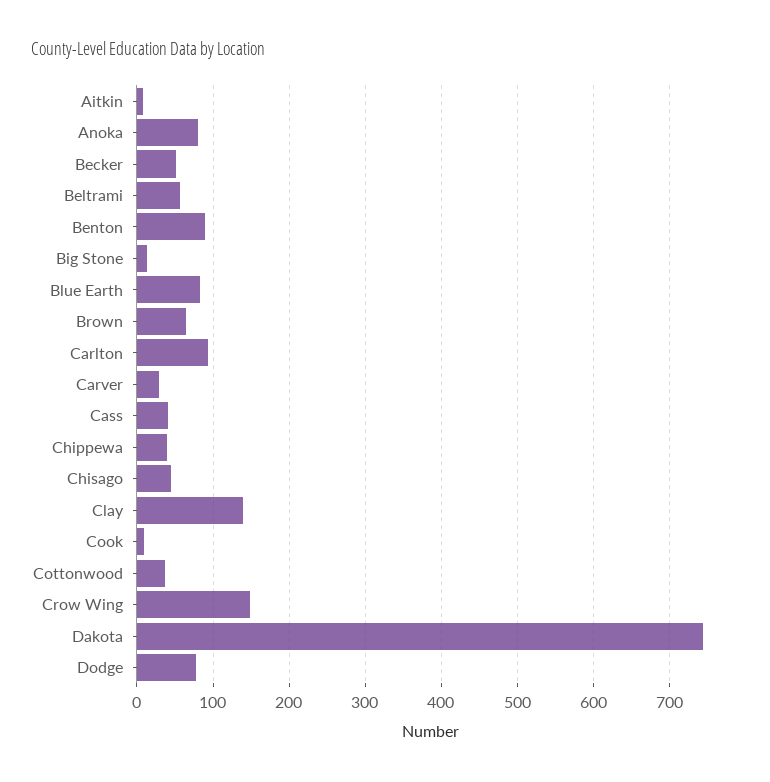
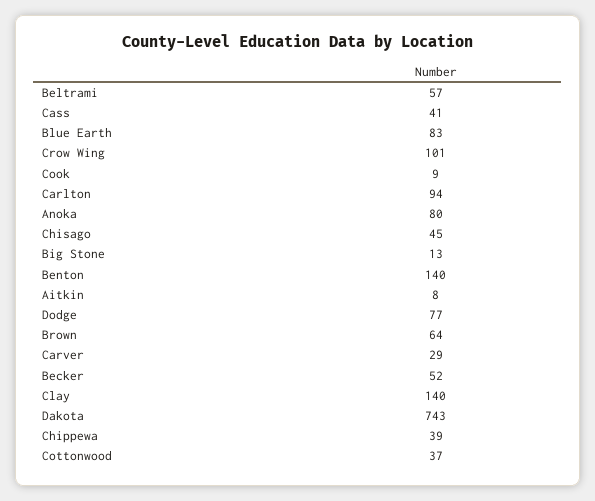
Benton: 90 -> 140
Crow Wing: 150 -> 101

